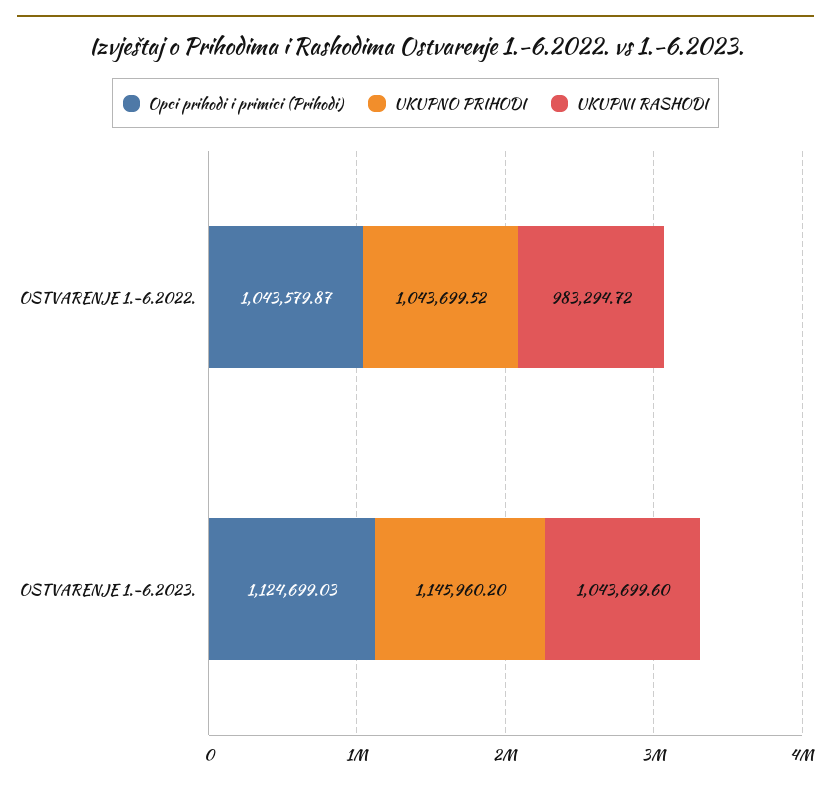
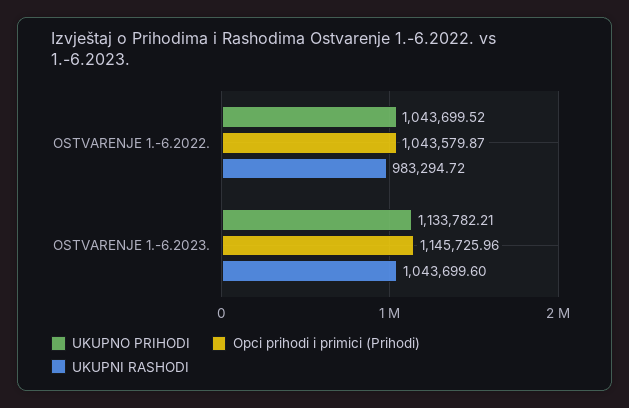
Opci prihodi i primici (Prihodi), OSTVARENJE 1.-6.2023.: 1124699.03 -> 1145725.96
UKUPNO PRIHODI, OSTVARENJE 1.-6.2023.: 1145960.2 -> 1133782.21

